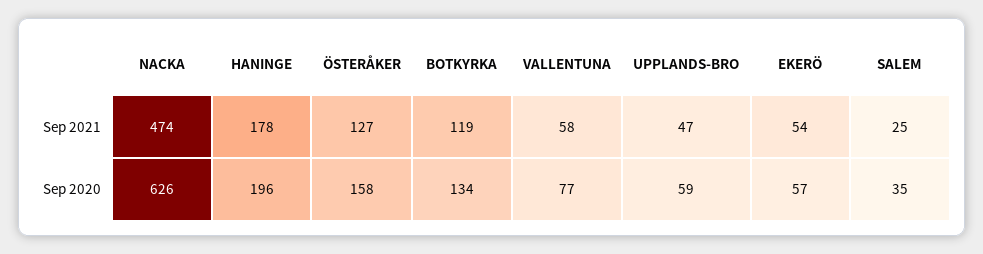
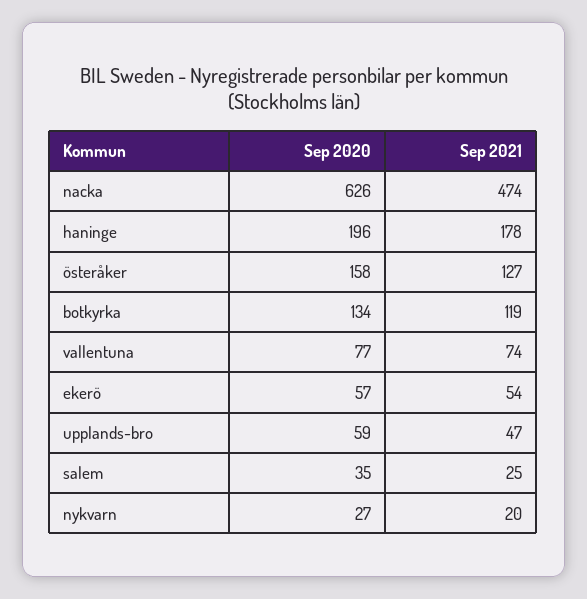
VALLENTUNA, Sep 2021: 58 -> 74
nykvarn, Sep 2020: none -> 27
nykvarn, Sep 2021: none -> 20

